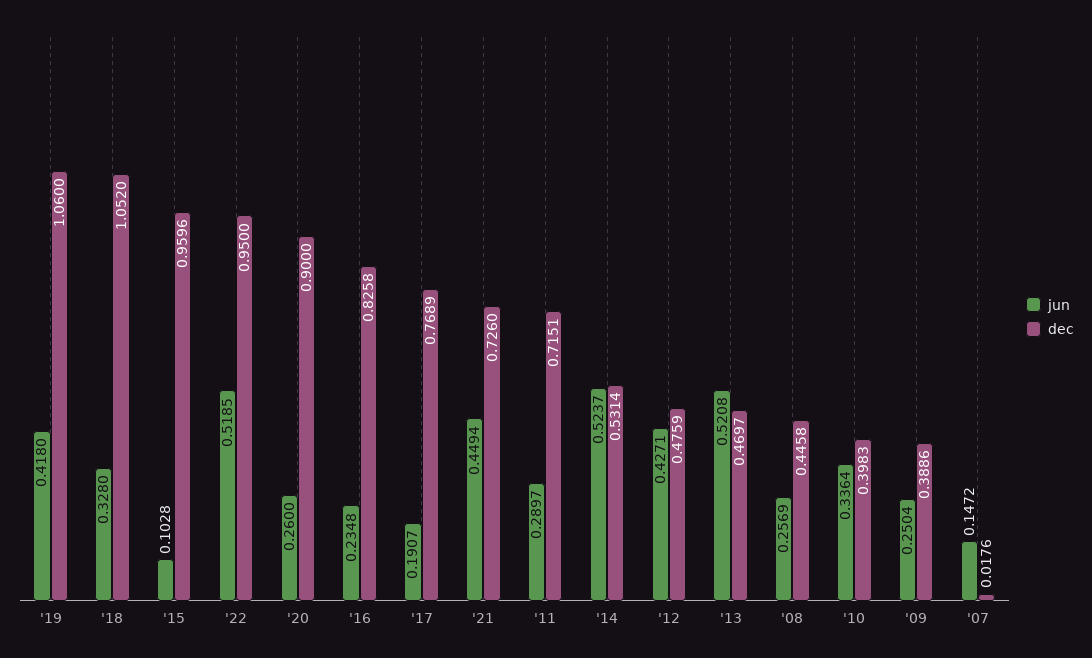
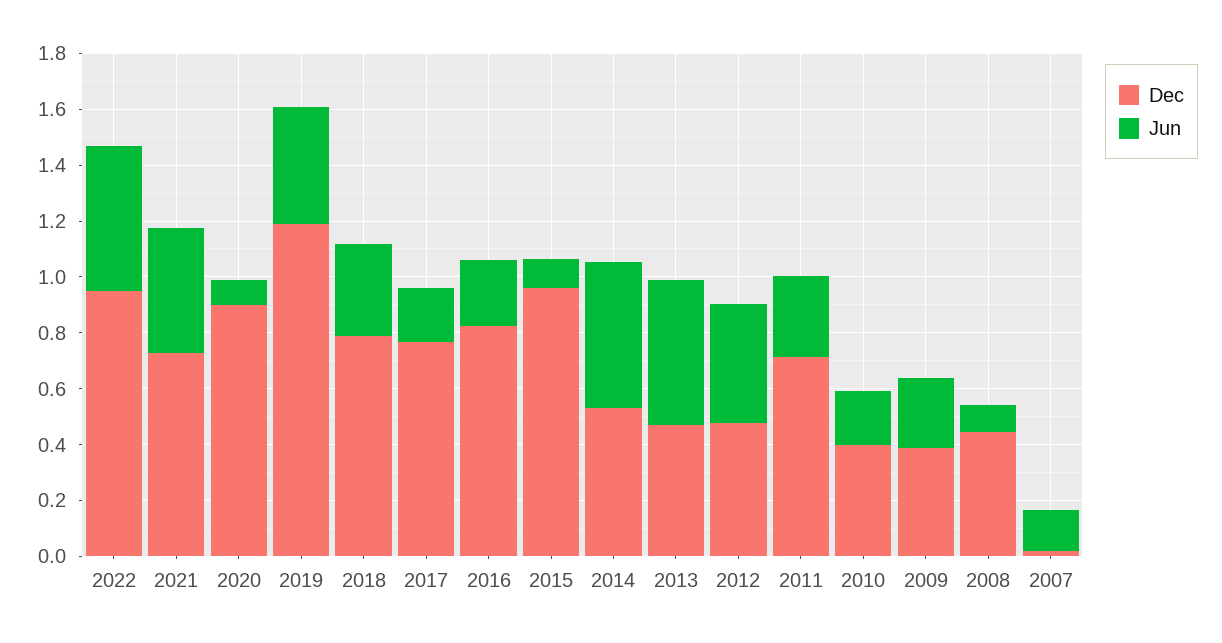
dec, '19: 1.06 -> 1.2
dec, '18: 1.052 -> 0.8
jun, '20: 0.26 -> 0.1
jun, '08: 0.2569 -> 0.1
jun, '10: 0.3364 -> 0.2

